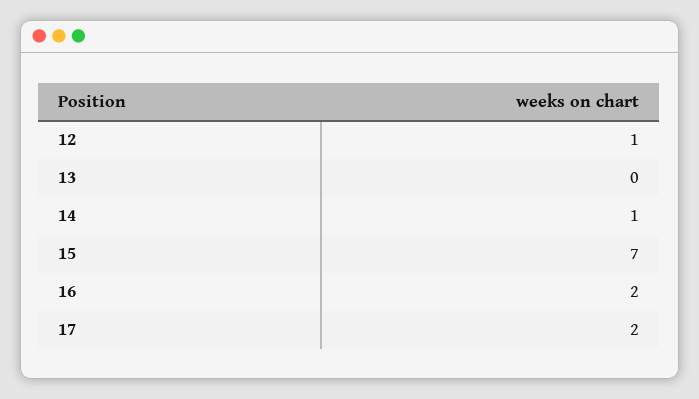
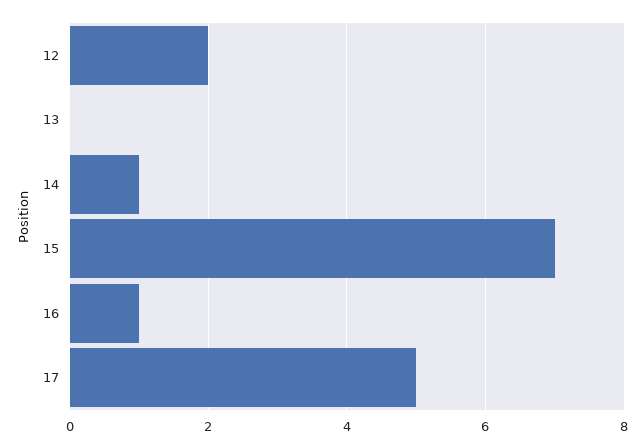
12: 1 -> 2
16: 2 -> 1
17: 2 -> 5

